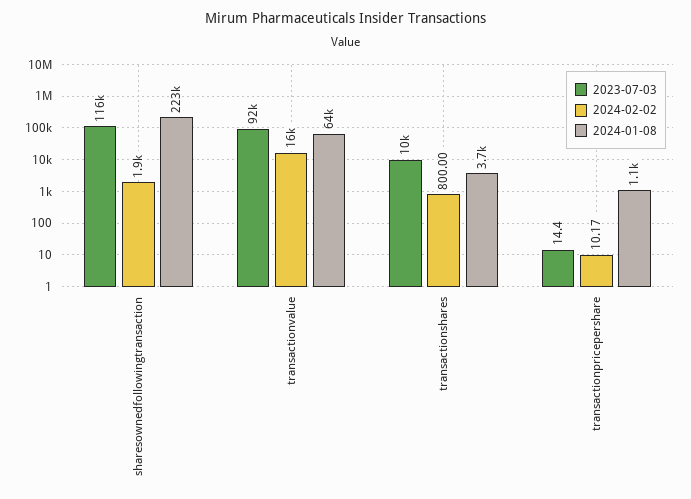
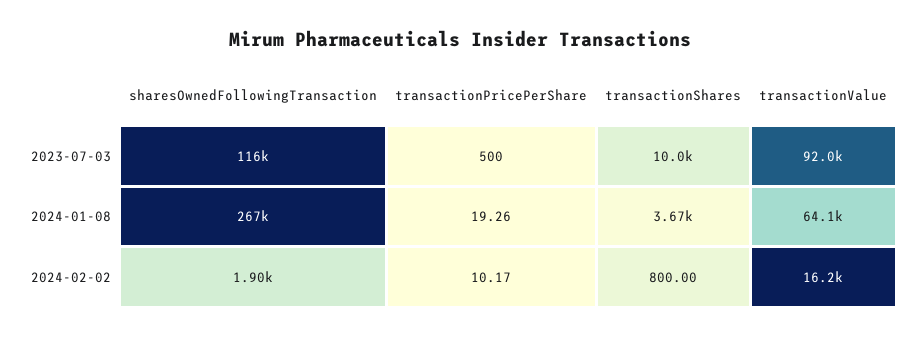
2024-01-08, sharesownedfollowingtransaction: 223000 -> 267000
2023-07-03, transactionpricepershare: 14.4 -> 500
2024-01-08, transactionpricepershare: 1100 -> 19.26

